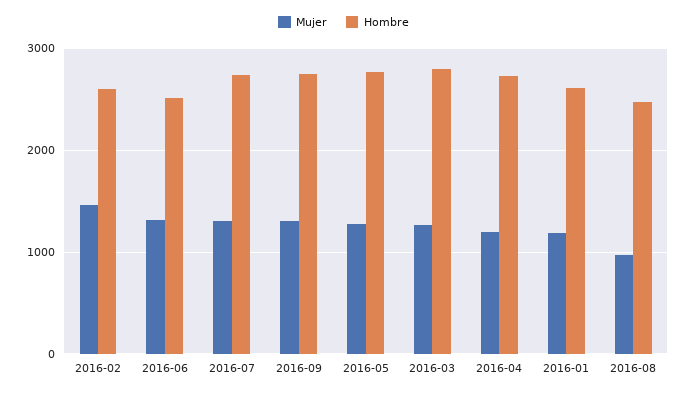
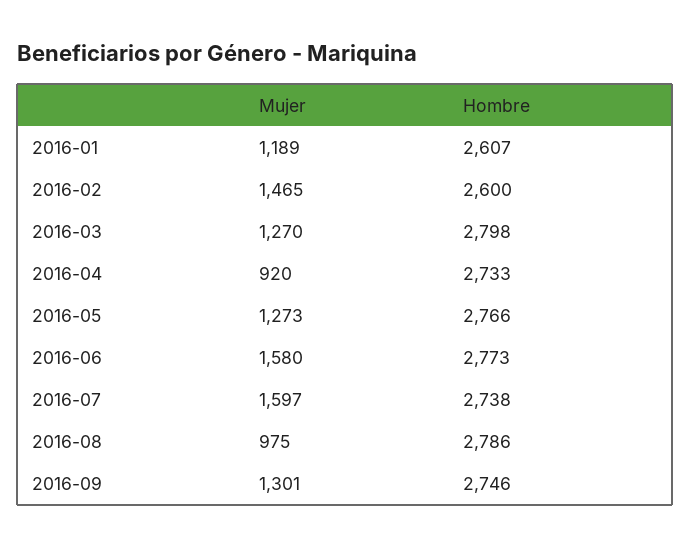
Mujer, 2016-06: 1300 -> 1580
Hombre, 2016-06: 2500 -> 2773
Mujer, 2016-07: 1300 -> 1597
Mujer, 2016-04: 1200 -> 920
Hombre, 2016-08: 2500 -> 2786

